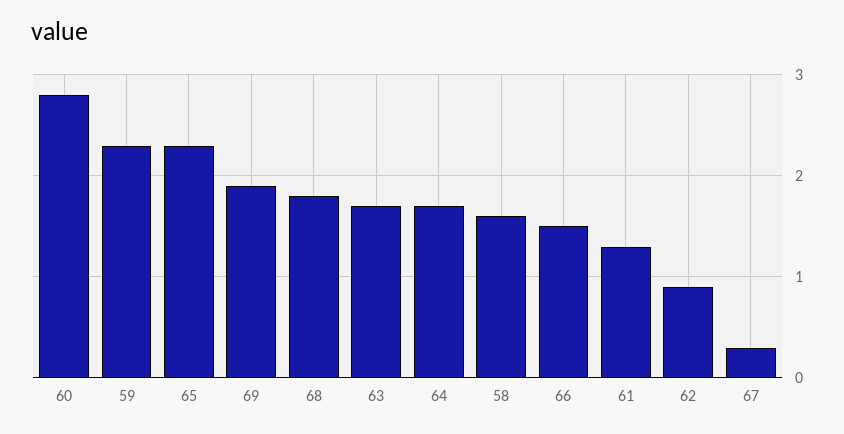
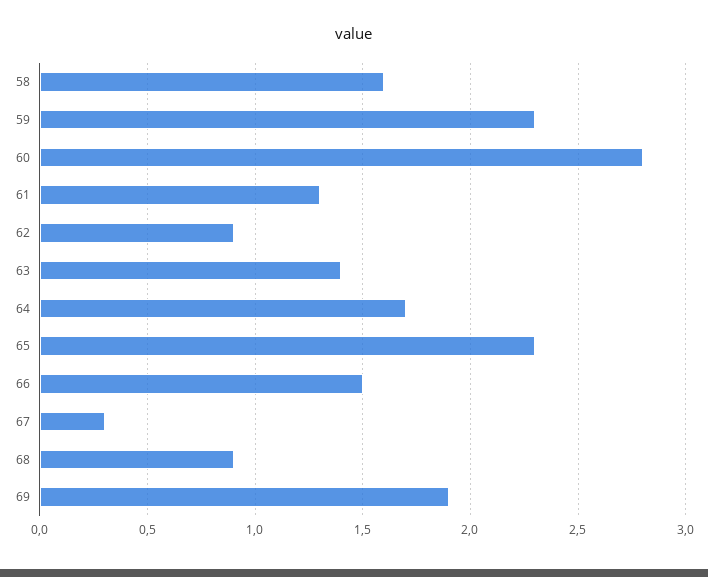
68: 1.8 -> 0.9
63: 1.7 -> 1.4

